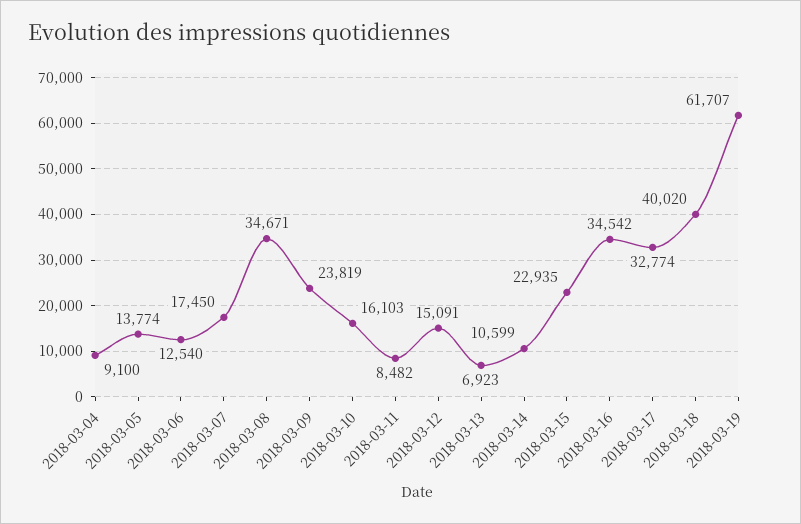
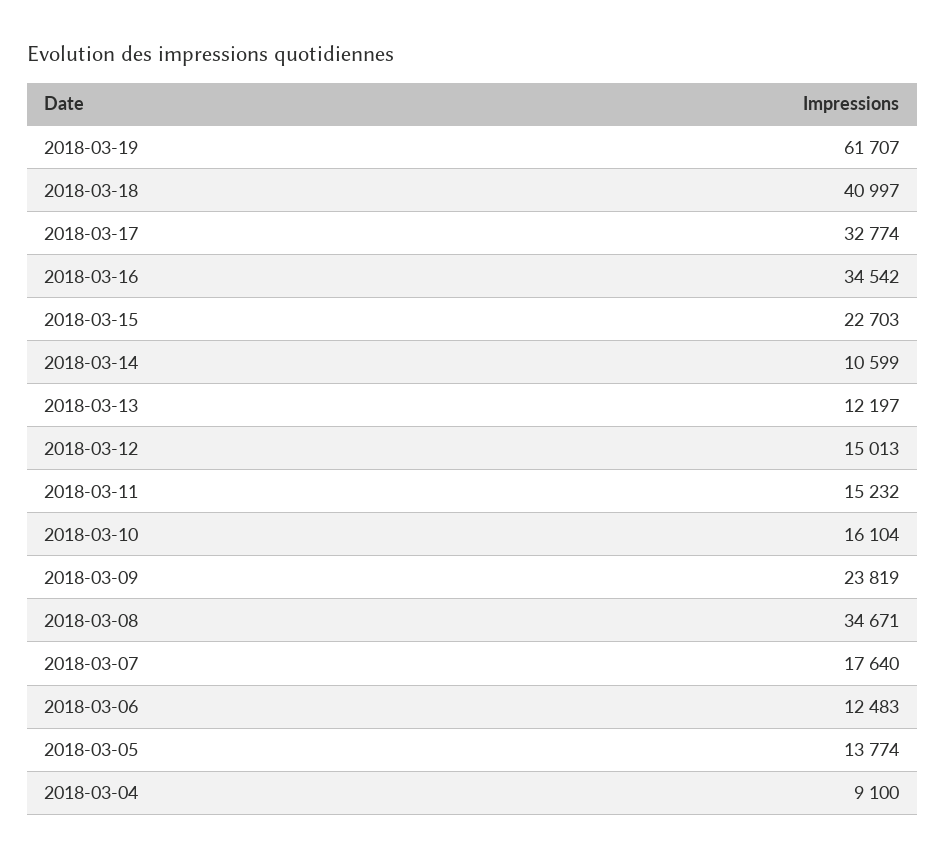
2018-03-06: 12540 -> 12483
2018-03-07: 17450 -> 17640
2018-03-10: 16103 -> 16104
2018-03-11: 8482 -> 15232
2018-03-12: 15091 -> 15013
2018-03-13: 6923 -> 12197
2018-03-15: 22935 -> 22703
2018-03-18: 40020 -> 40997

